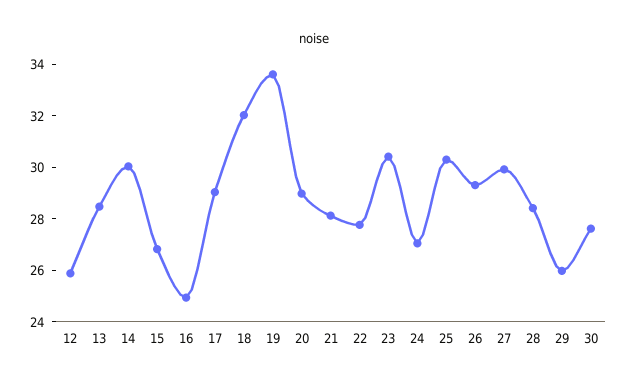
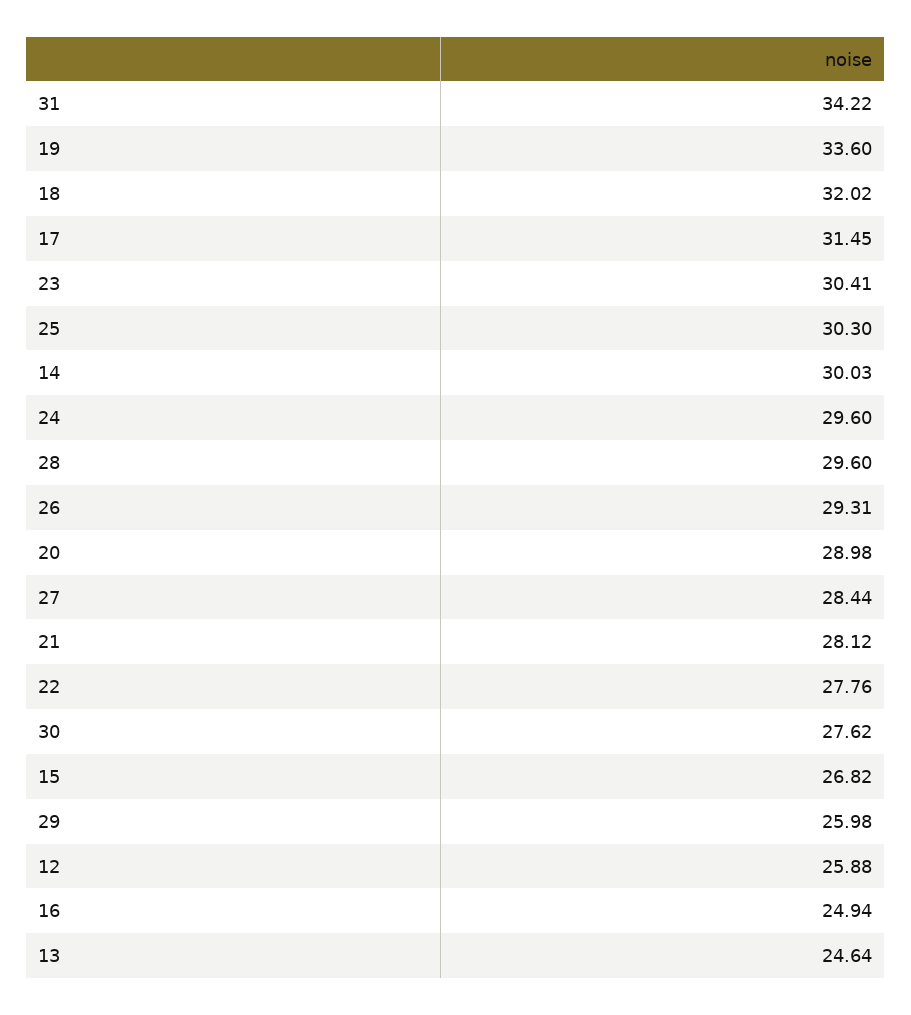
13: 28.5 -> 24.64
17: 29 -> 31.45
24: 27 -> 29.6
27: 30 -> 28.44
28: 28.5 -> 29.6
31: none -> 34.22

